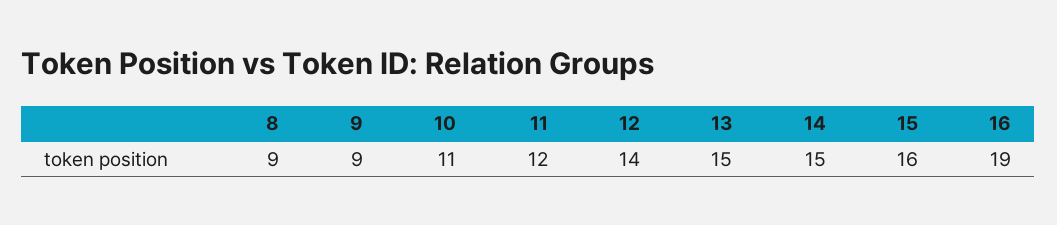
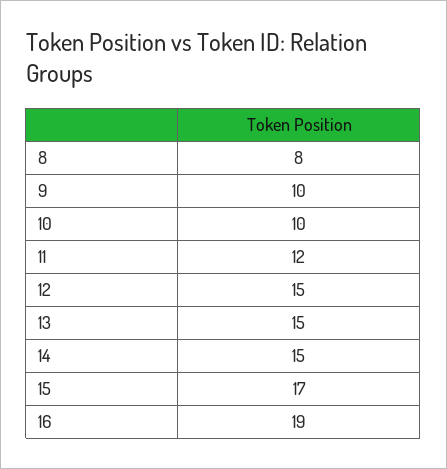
8: 9 -> 8
9: 9 -> 10
10: 11 -> 10
12: 14 -> 15
15: 16 -> 17

